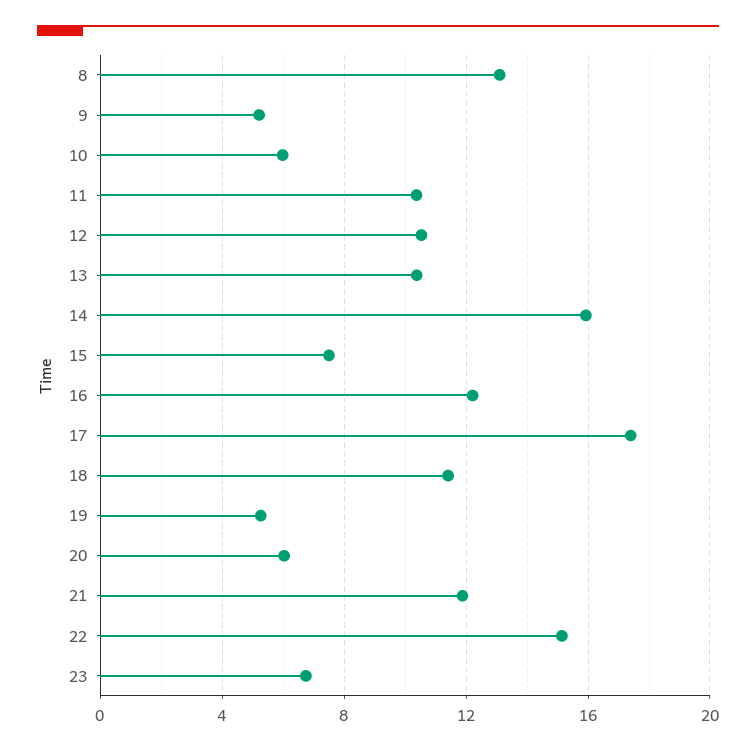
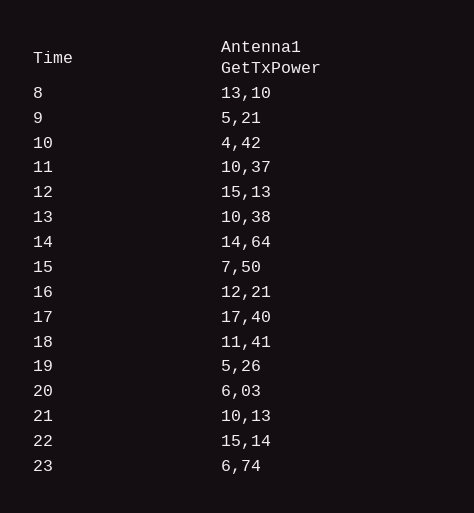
10: 6 -> 4.42
12: 10.5 -> 15.13
14: 16 -> 14.64
21: 12 -> 10.13

